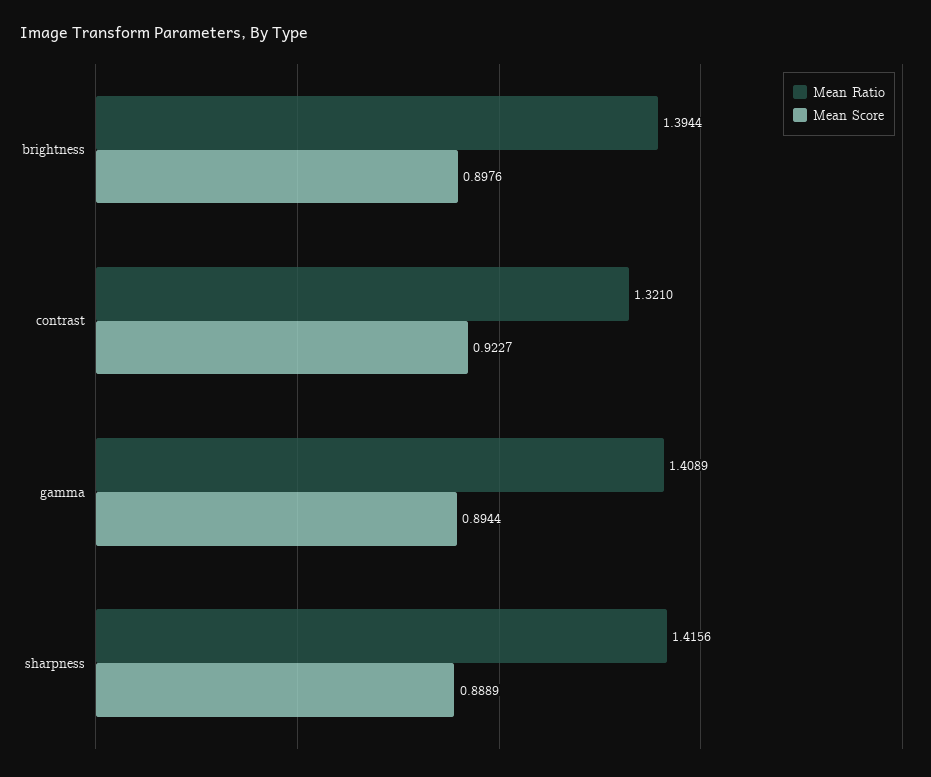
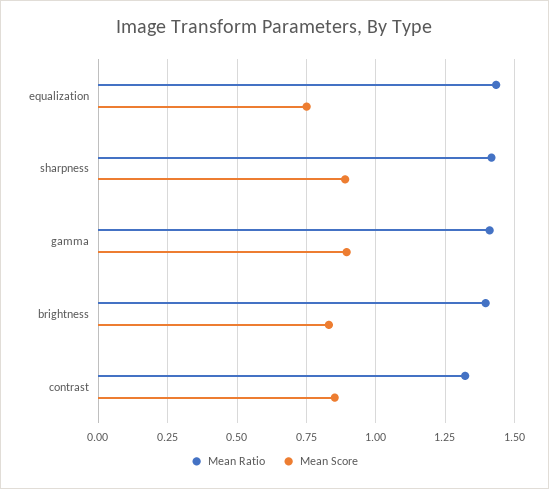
Mean Score, brightness: 0.8976 -> 0.825
Mean Score, contrast: 0.9227 -> 0.85
Mean Ratio, equalization: none -> 1.425
Mean Score, equalization: none -> 0.75

